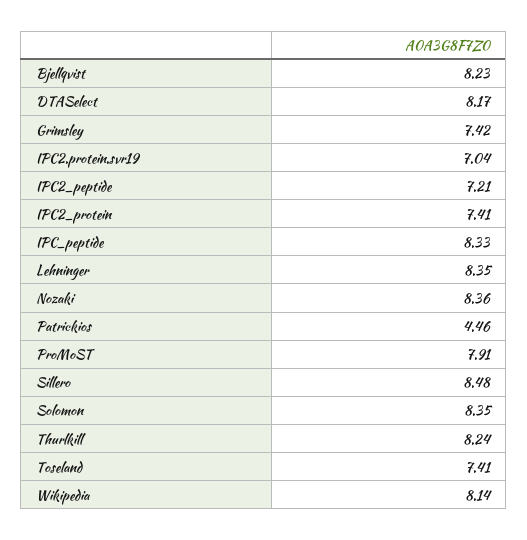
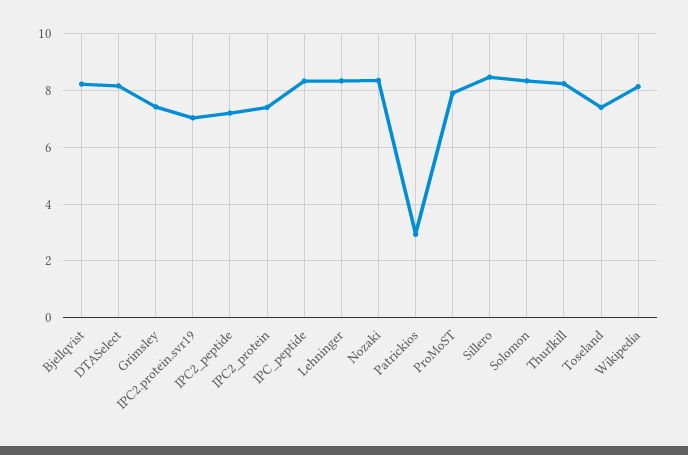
Patrickios: 4.46 -> 3

